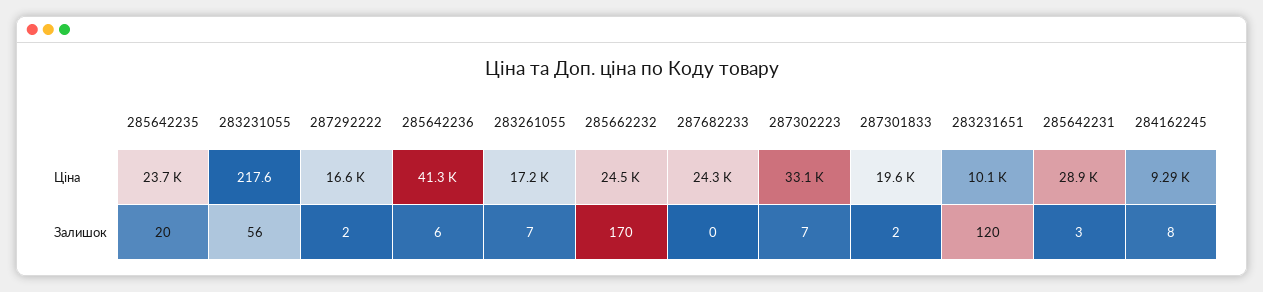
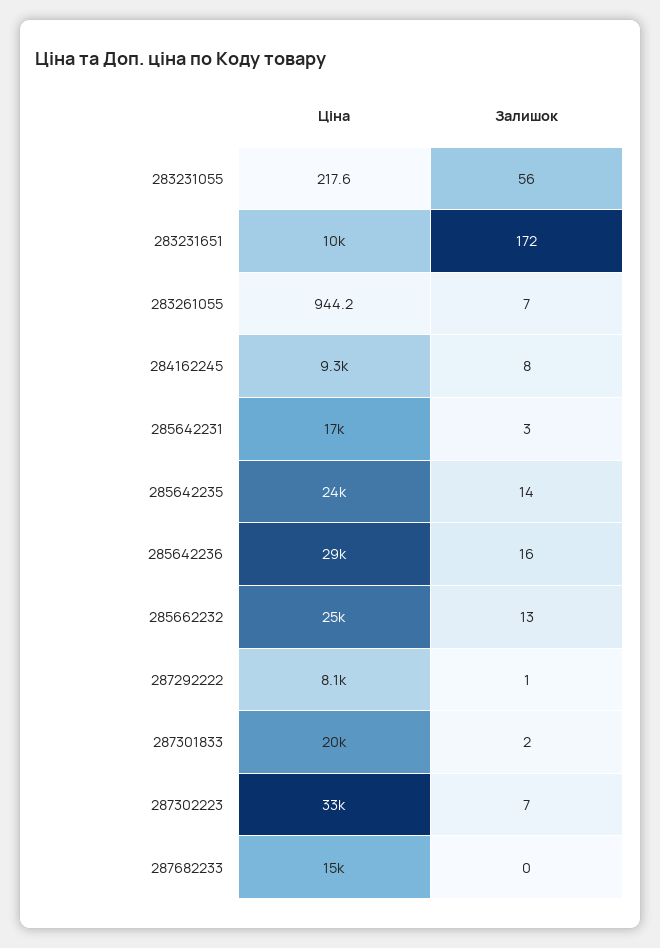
287292222, Ціна: 16600 -> 8100
285642236, Ціна: 41300 -> 29000
283261055, Ціна: 17200 -> 944.2
287682233, Ціна: 24300 -> 15000
285642231, Ціна: 28900 -> 17000
285642235, Залишок: 20 -> 14
287292222, Залишок: 2 -> 1
285642236, Залишок: 6 -> 16
285662232, Залишок: 170 -> 13
283231651, Залишок: 120 -> 172

